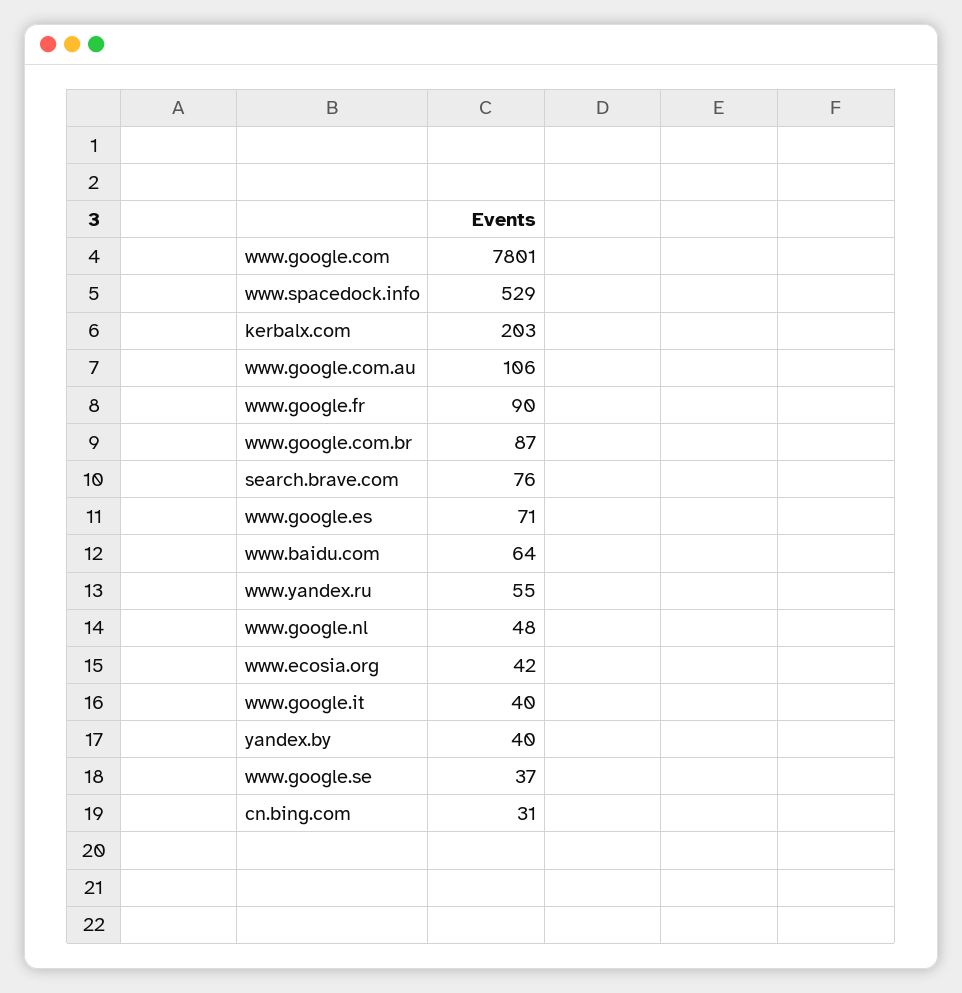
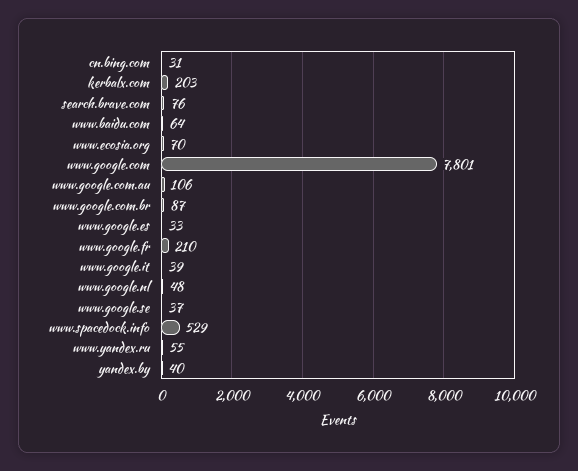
www.google.fr: 90 -> 210
www.google.es: 71 -> 33
www.ecosia.org: 42 -> 70
www.google.it: 40 -> 39

